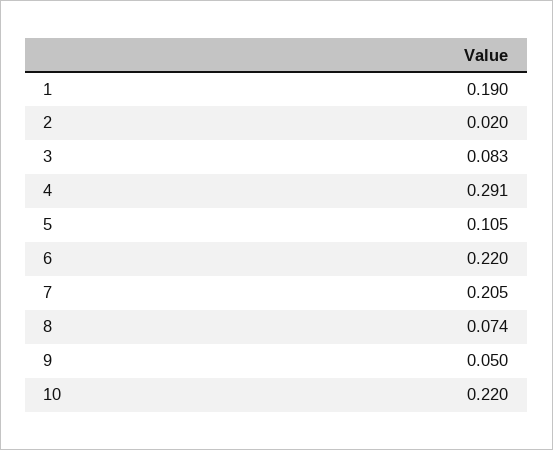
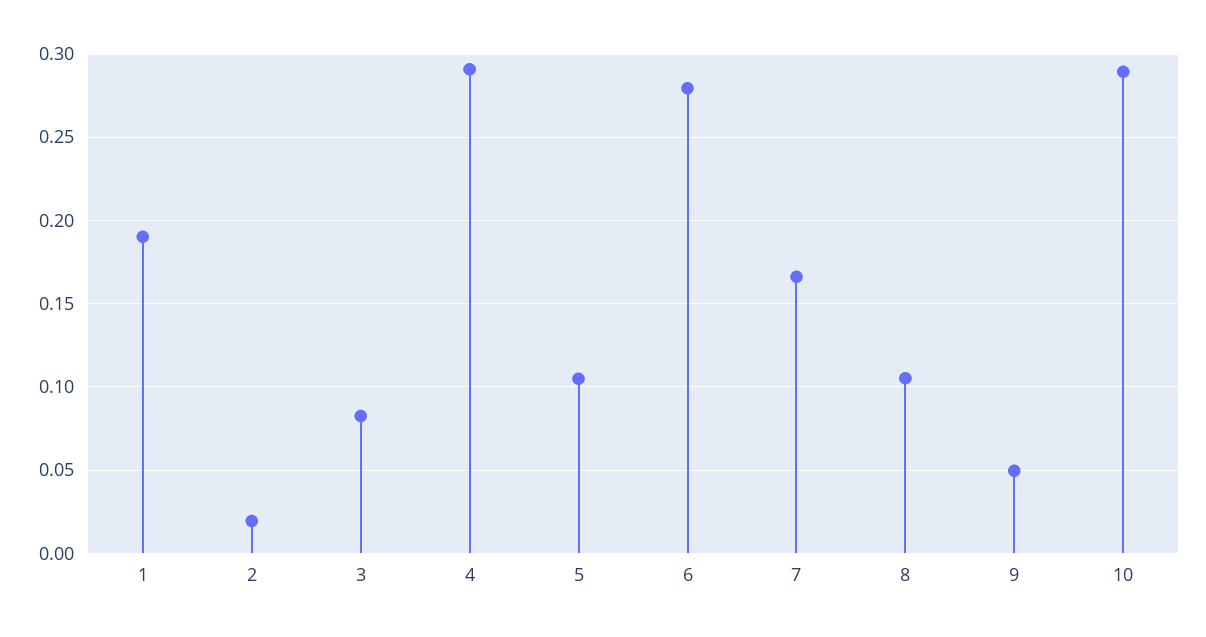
6: 0.22 -> 0.28
7: 0.205 -> 0.165
8: 0.074 -> 0.105
10: 0.22 -> 0.29

